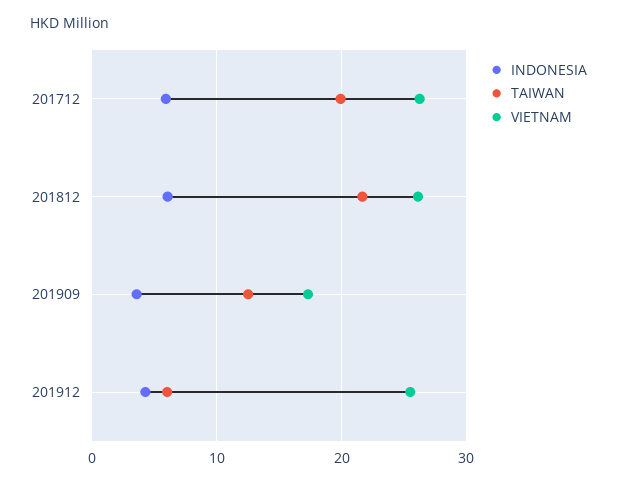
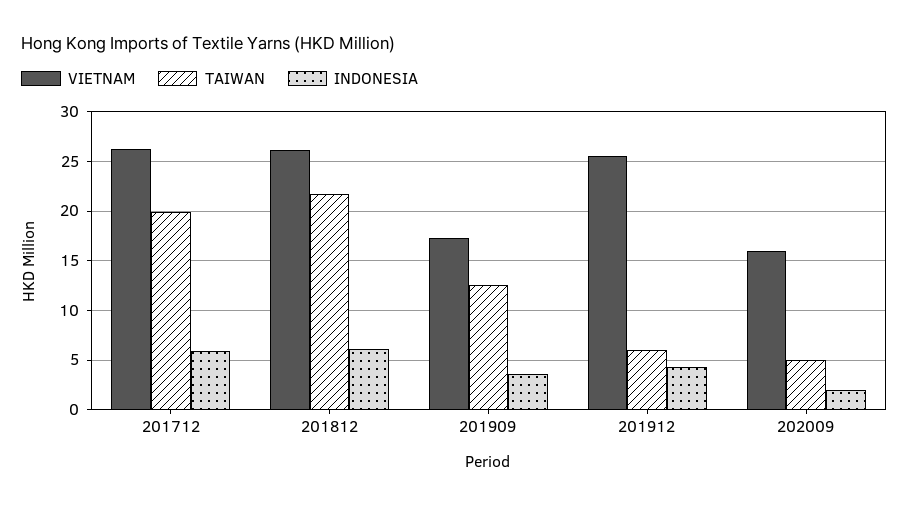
VIETNAM, 202009: none -> 16
TAIWAN, 202009: none -> 5
INDONESIA, 202009: none -> 2

